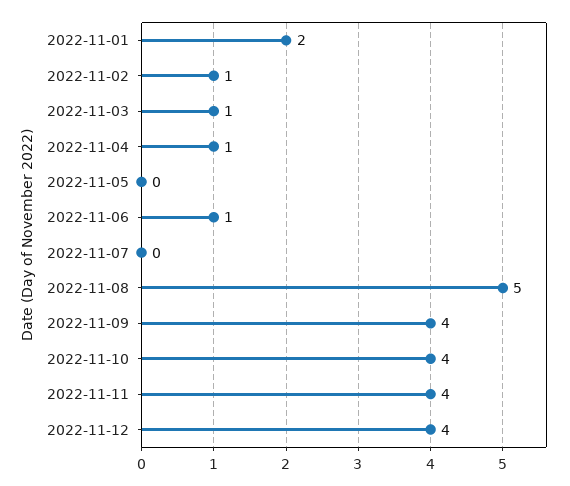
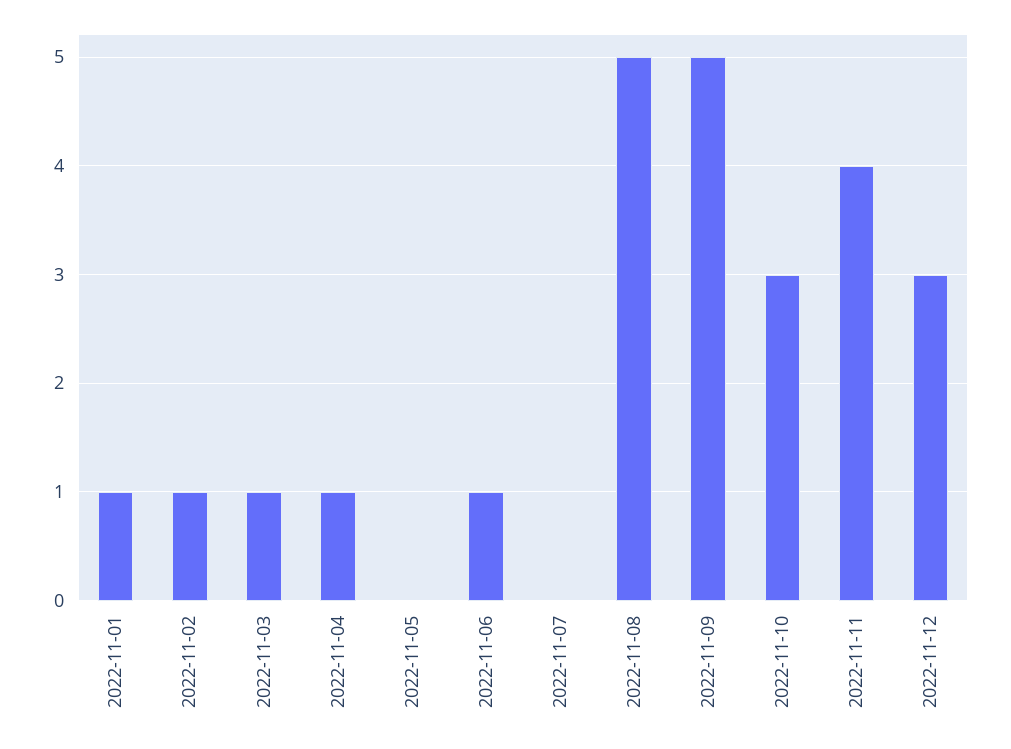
2022-11-01: 2 -> 1
2022-11-09: 4 -> 5
2022-11-10: 4 -> 3
2022-11-12: 4 -> 3

